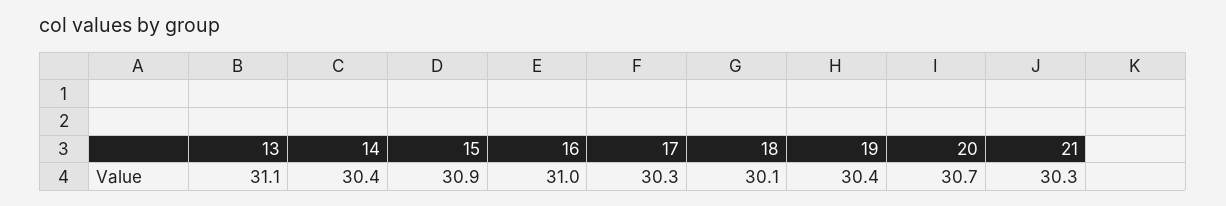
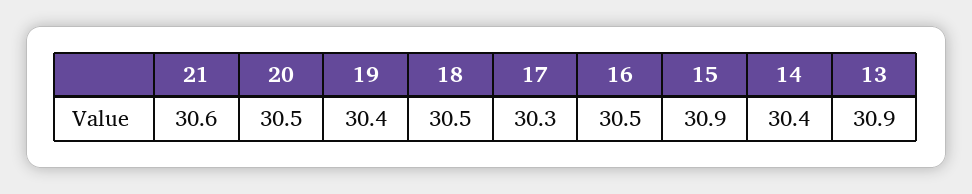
13: 31.1 -> 30.9
16: 31 -> 30.5
18: 30.1 -> 30.5
20: 30.7 -> 30.5
21: 30.3 -> 30.6

